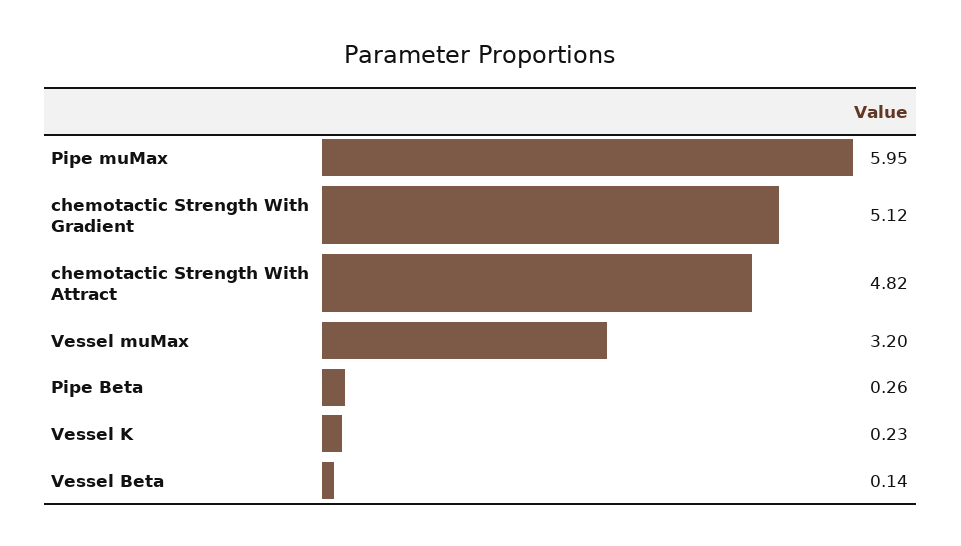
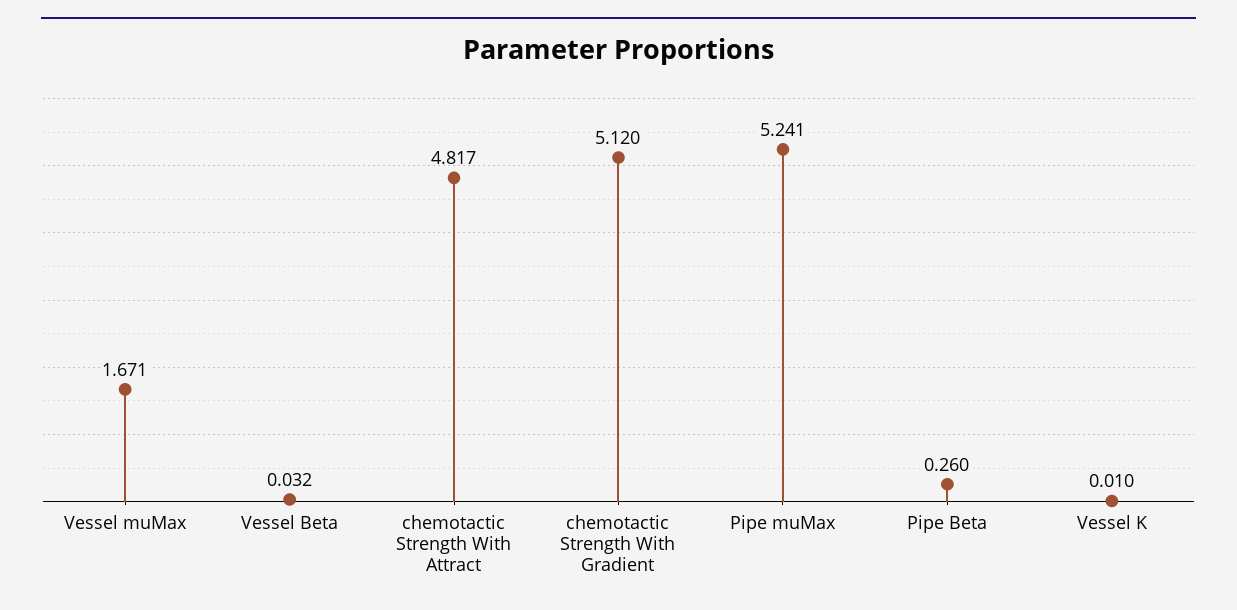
Pipe muMax: 5.95 -> 5.241
Vessel muMax: 3.2 -> 1.671
Vessel K: 0.23 -> 0.01
Vessel Beta: 0.14 -> 0.032

